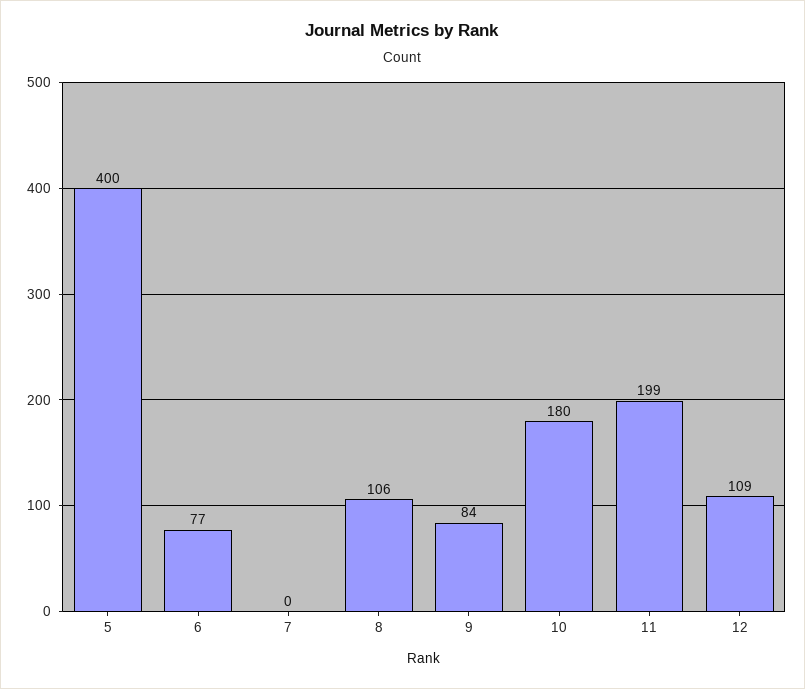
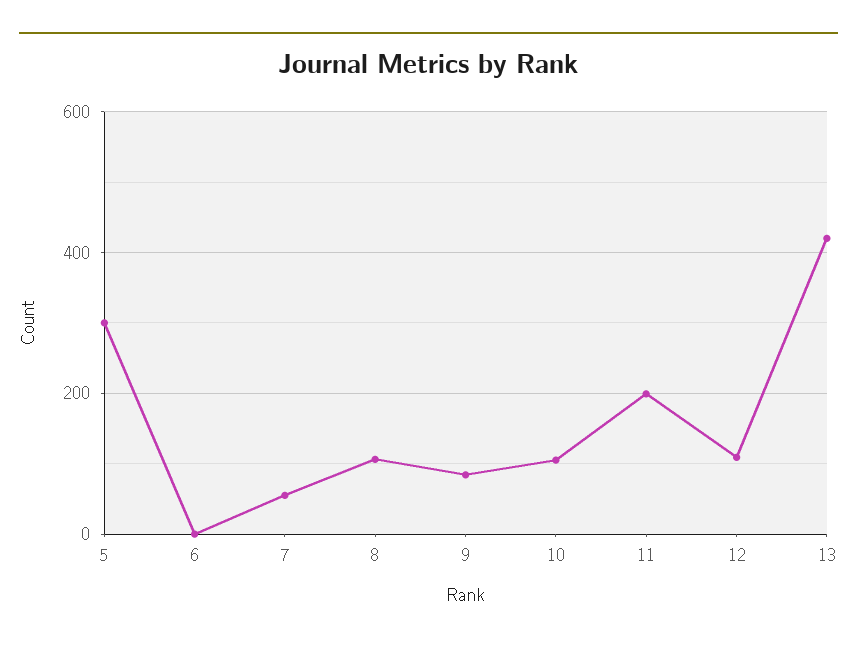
5: 400 -> 300
6: 77 -> 0
7: 0 -> 60
10: 180 -> 100
13: none -> 420

